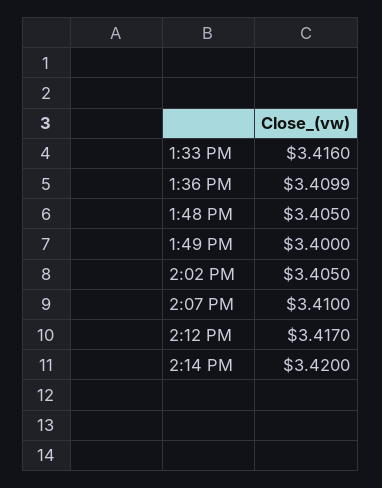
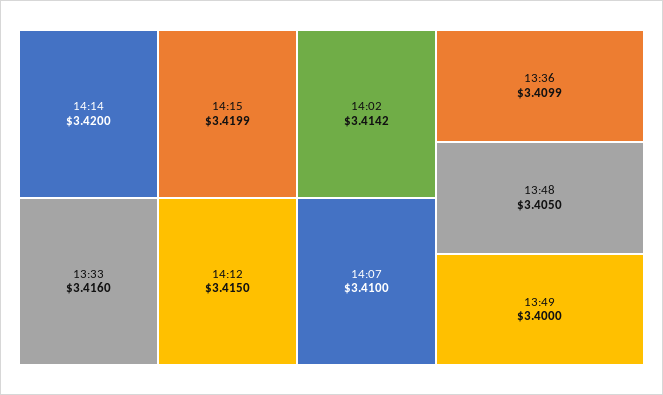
2:02 PM: 3.405 -> 3.4142
2:12 PM: 3.417 -> 3.415
14:15: none -> 3.4199

